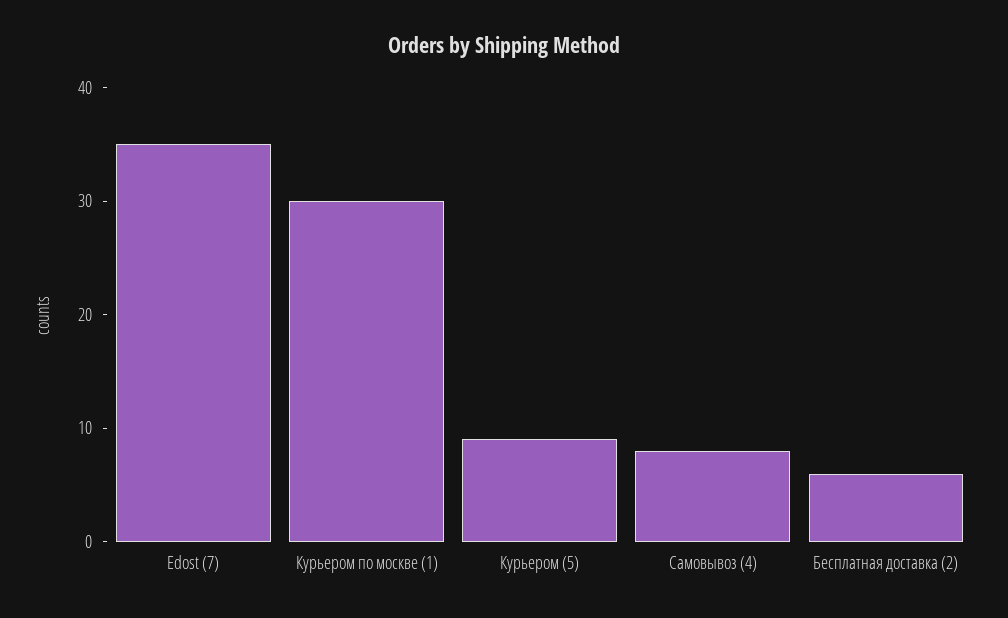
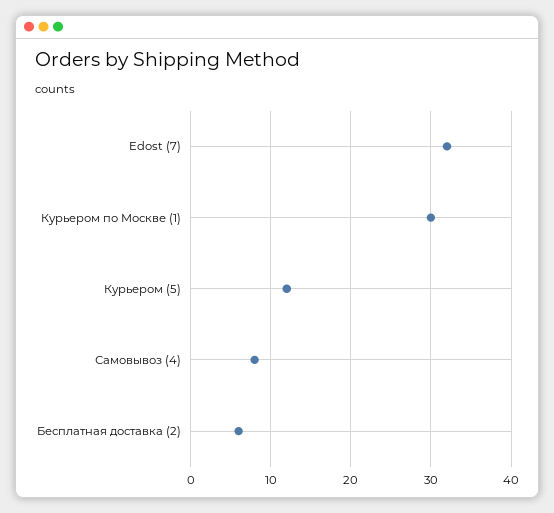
Edost (7): 35 -> 32
Курьером (5): 9 -> 12

